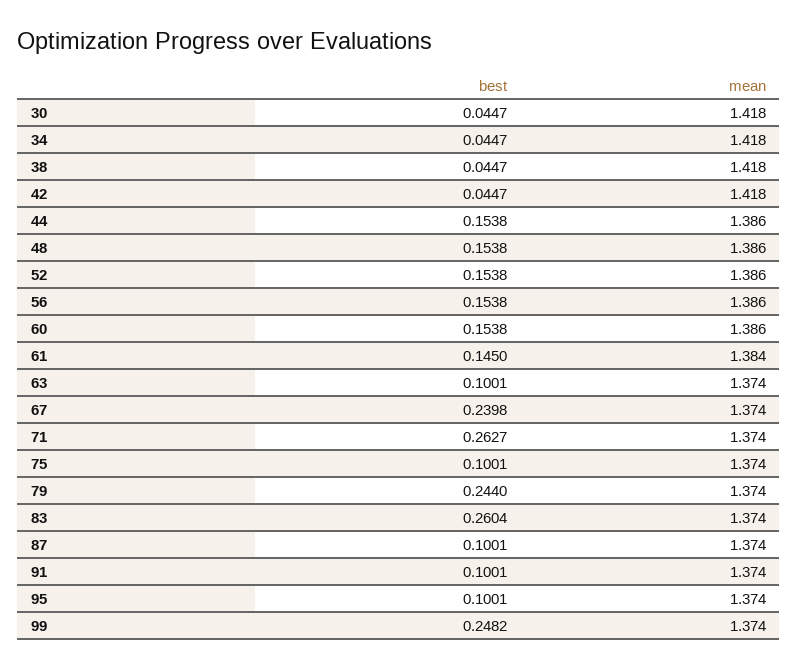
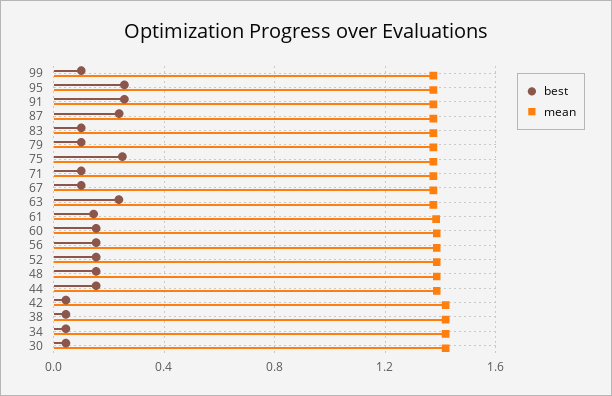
best, 63: 0.1001 -> 0.25
best, 67: 0.2398 -> 0.1
best, 71: 0.2627 -> 0.1
best, 75: 0.1001 -> 0.25
best, 79: 0.244 -> 0.1
best, 83: 0.2604 -> 0.1
best, 87: 0.1001 -> 0.25
best, 91: 0.1001 -> 0.25
best, 95: 0.1001 -> 0.25
best, 99: 0.2482 -> 0.1

